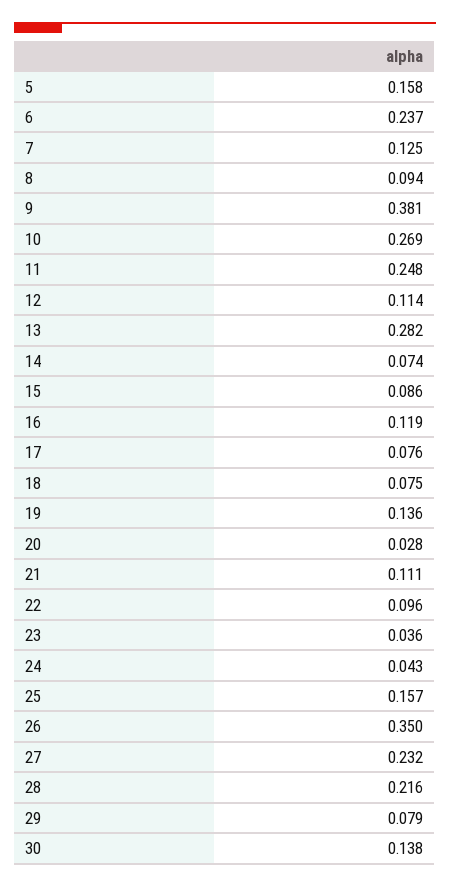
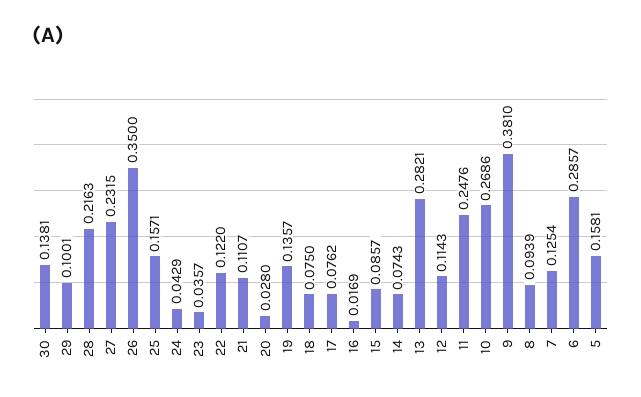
6: 0.237 -> 0.2857
16: 0.119 -> 0.0169
22: 0.096 -> 0.122
29: 0.079 -> 0.1001

